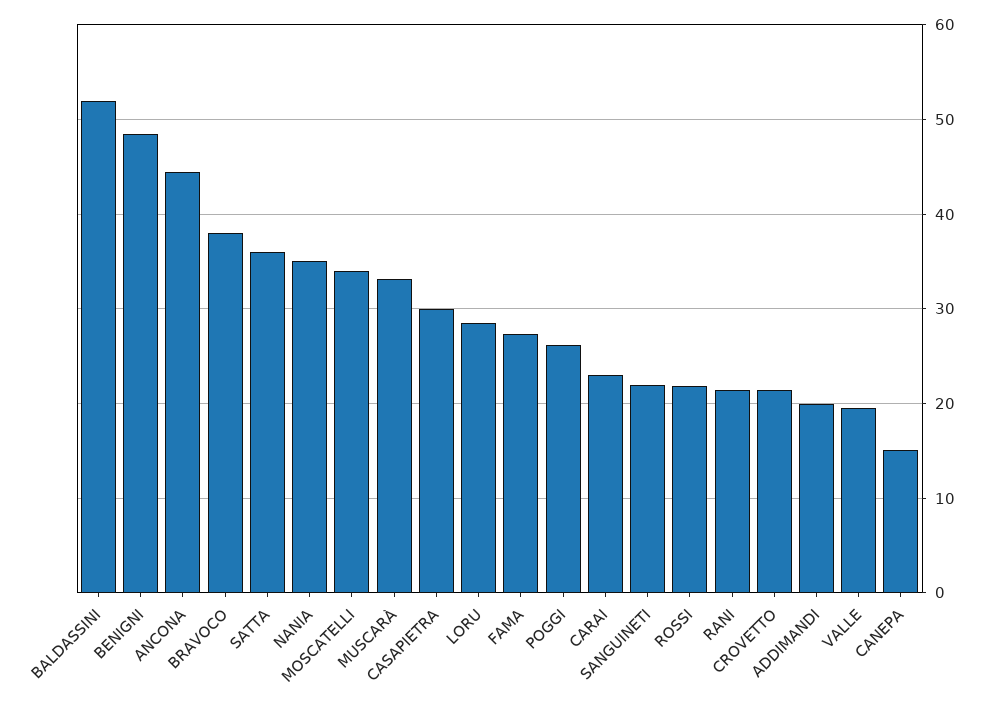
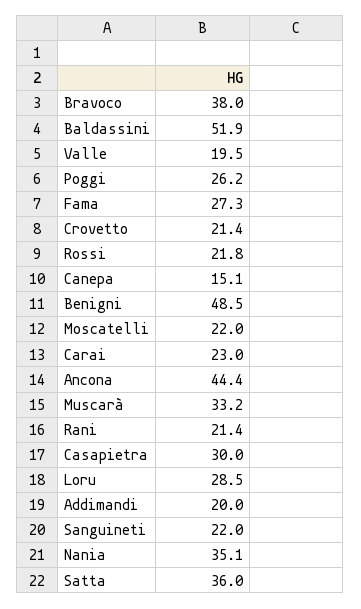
MOSCATELLI: 34 -> 22

